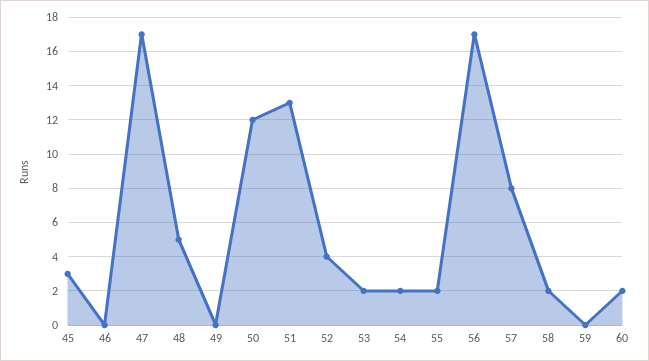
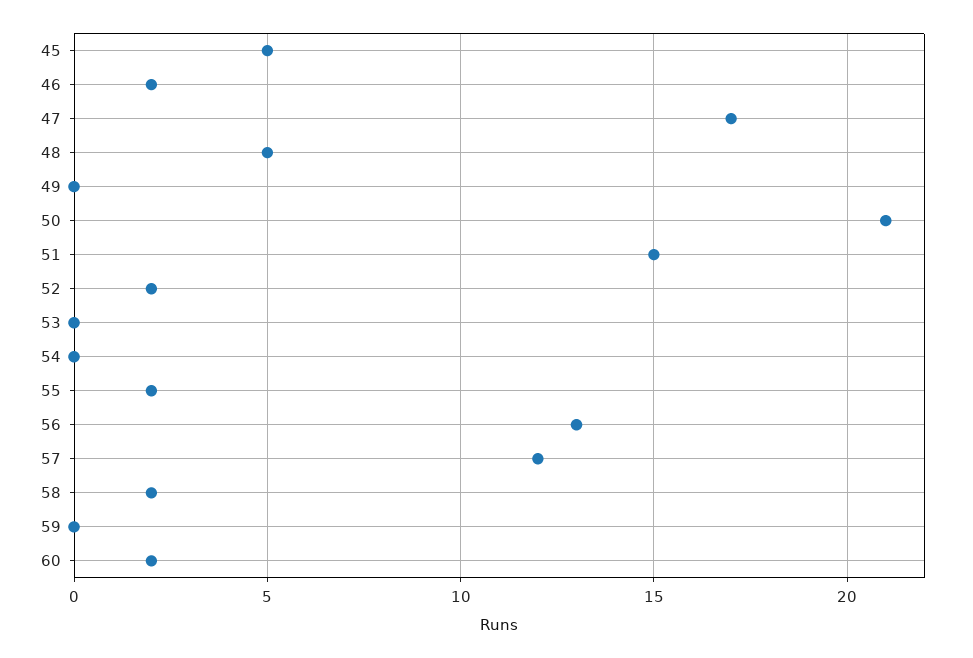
45: 3 -> 5
46: 0 -> 2
50: 12 -> 21
51: 13 -> 15
52: 4 -> 2
53: 2 -> 0
54: 2 -> 0
56: 17 -> 13
57: 8 -> 12

